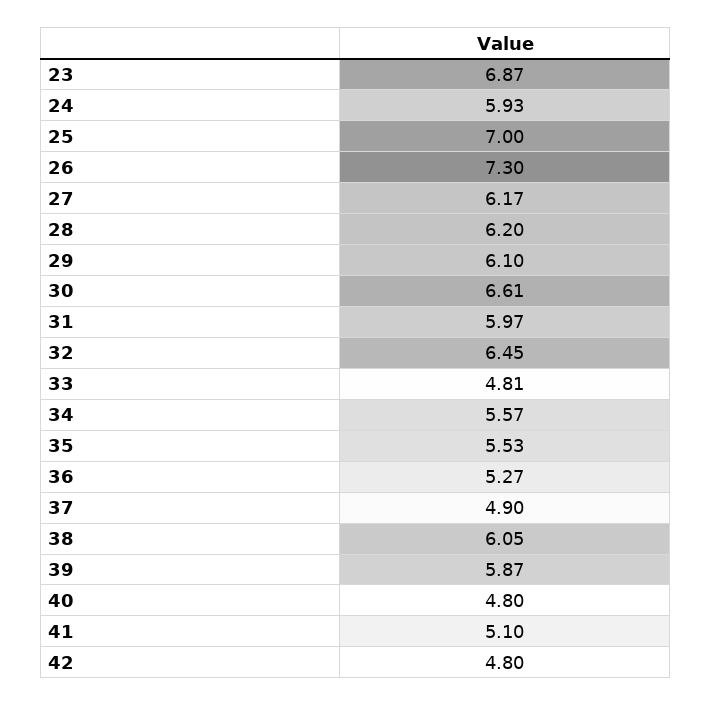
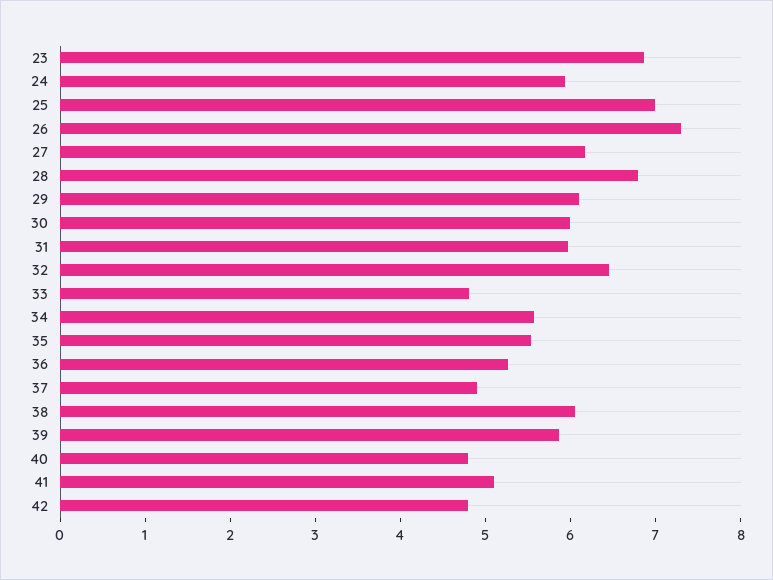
28: 6.2 -> 6.8
30: 6.61 -> 6

